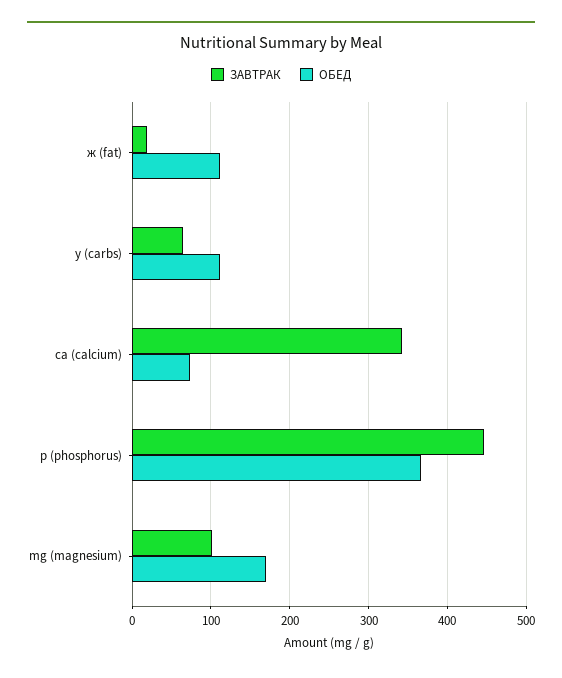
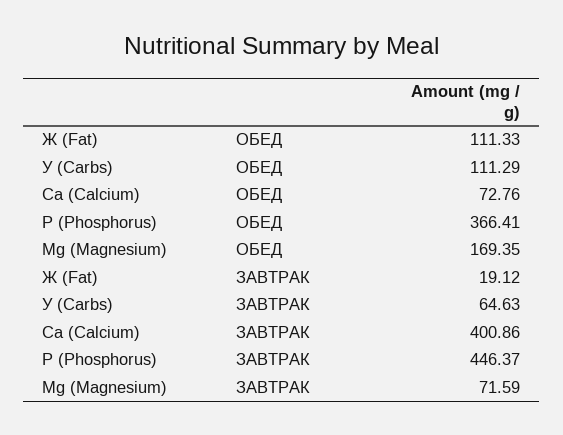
ЗАВТРАК, са (calcium): 340 -> 400.86
ЗАВТРАК, mg (magnesium): 100 -> 71.59

